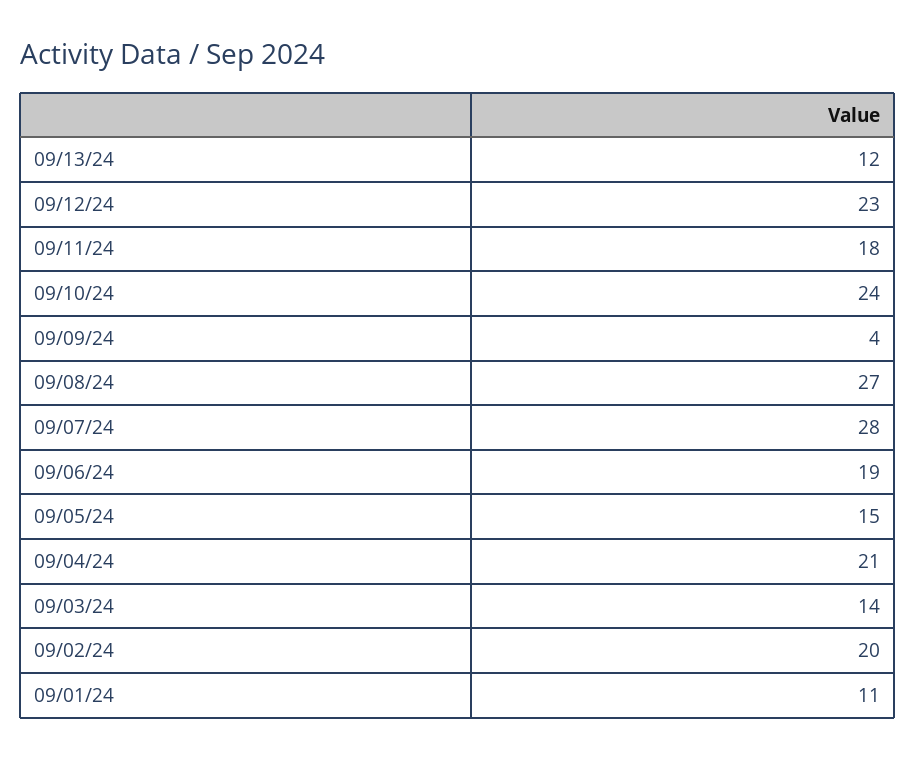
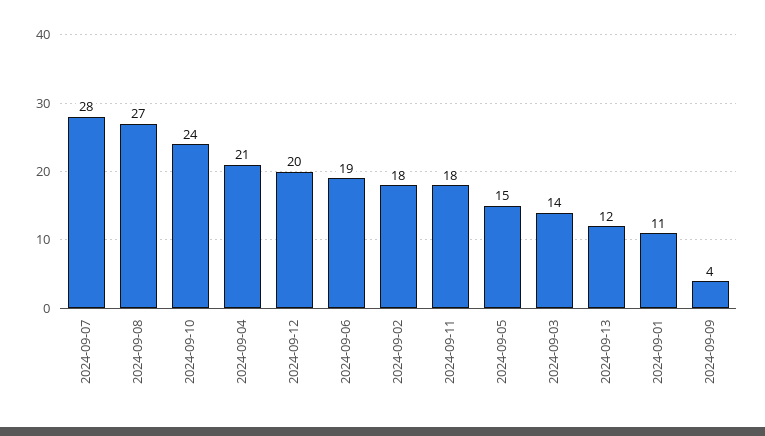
09/12/24: 23 -> 20
09/02/24: 20 -> 18

